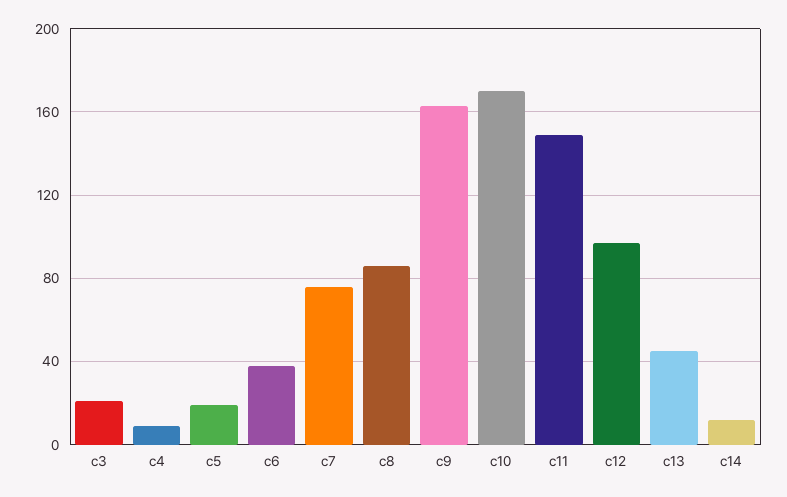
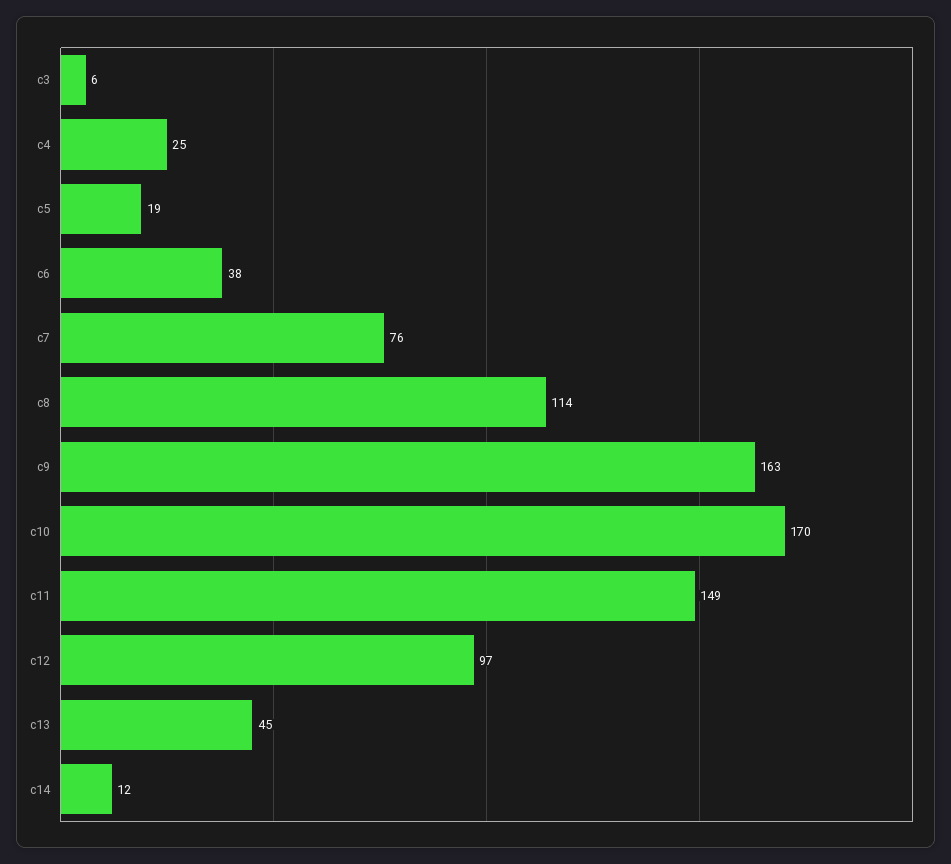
c3: 20 -> 6
c4: 10 -> 25
c8: 85 -> 114

